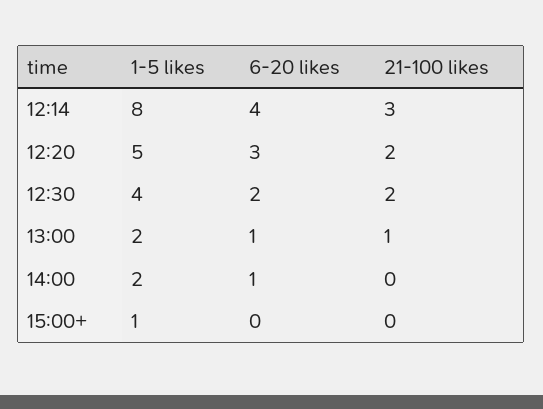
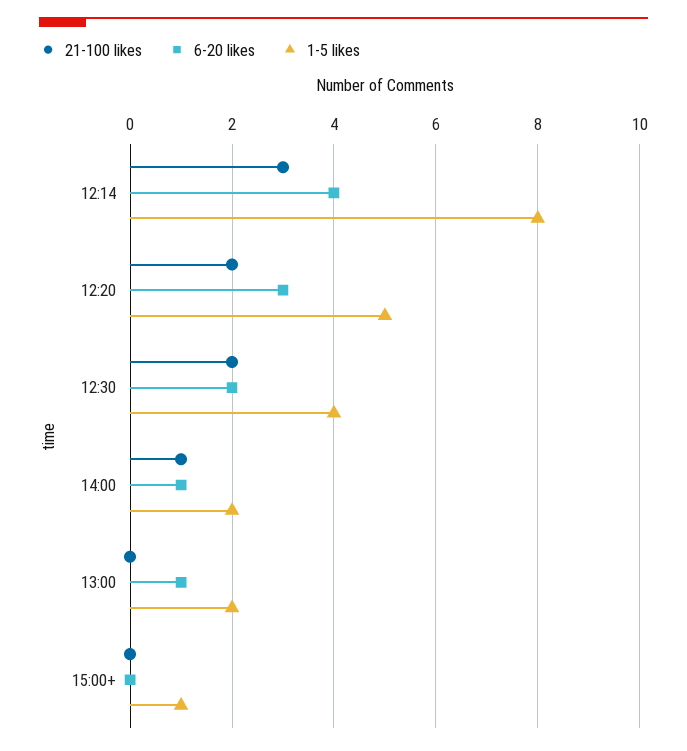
21-100 likes, 13:00: 1 -> 0
21-100 likes, 14:00: 0 -> 1

